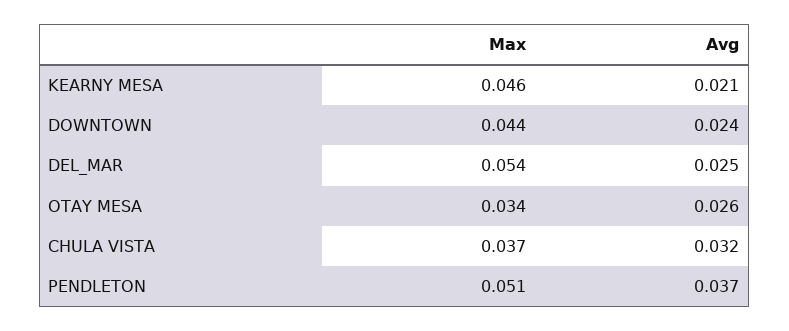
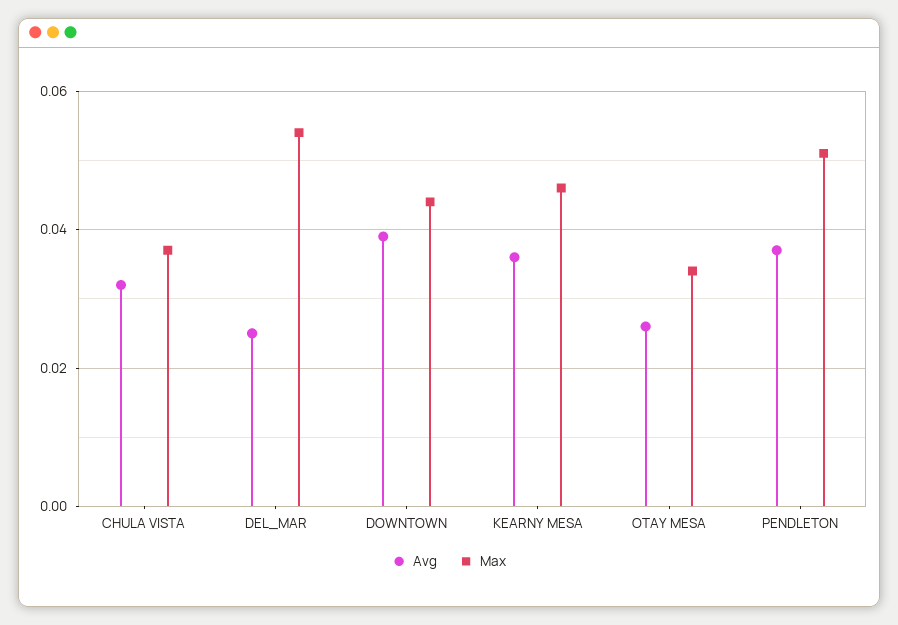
Avg, KEARNY MESA: 0.021 -> 0.035
Avg, DOWNTOWN: 0.024 -> 0.04

